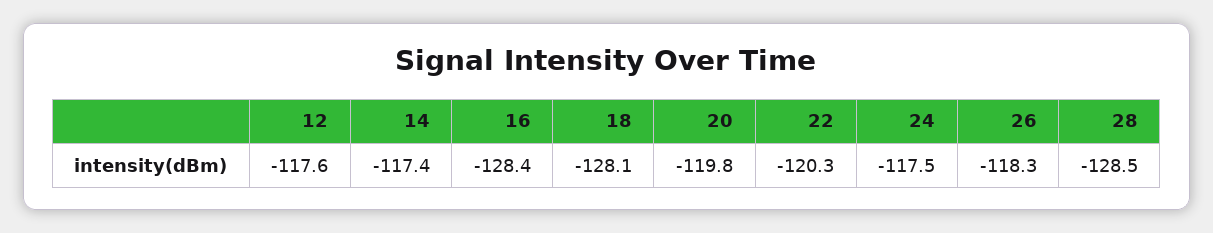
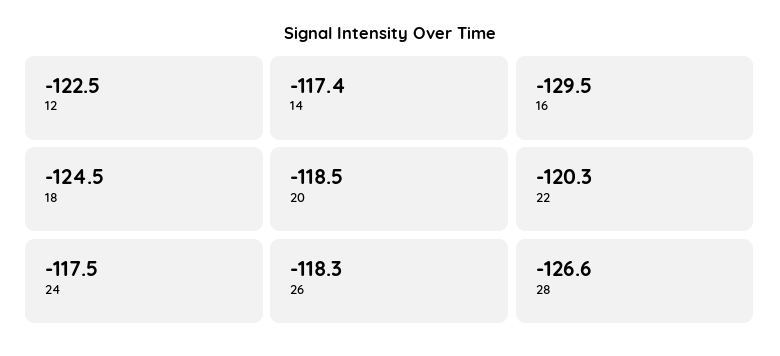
12: -117.6 -> -122.5
16: -128.4 -> -129.5
18: -128.1 -> -124.5
20: -119.8 -> -118.5
28: -128.5 -> -126.6

